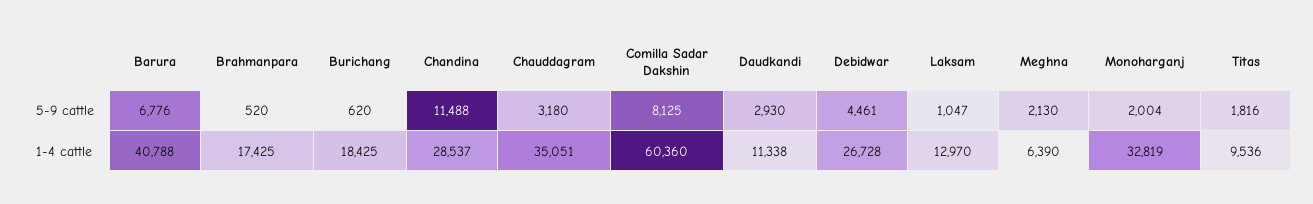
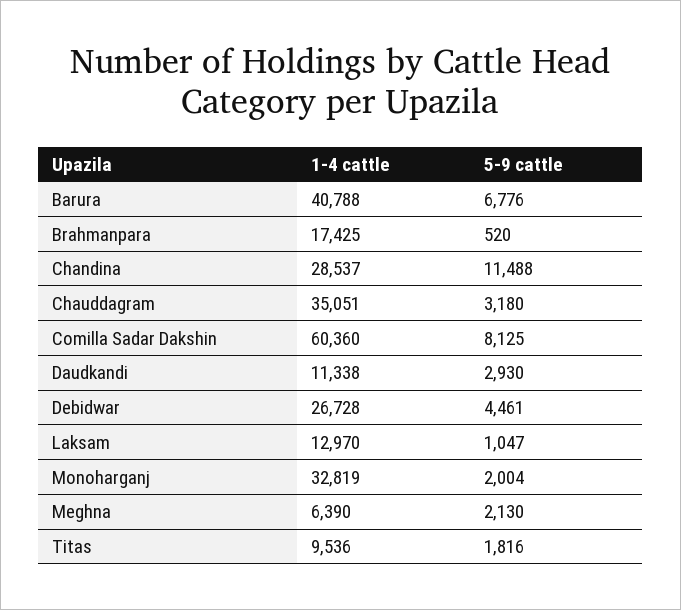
Burichang, 5-9 cattle: 620 -> none
Burichang, 1-4 cattle: 18425 -> none

